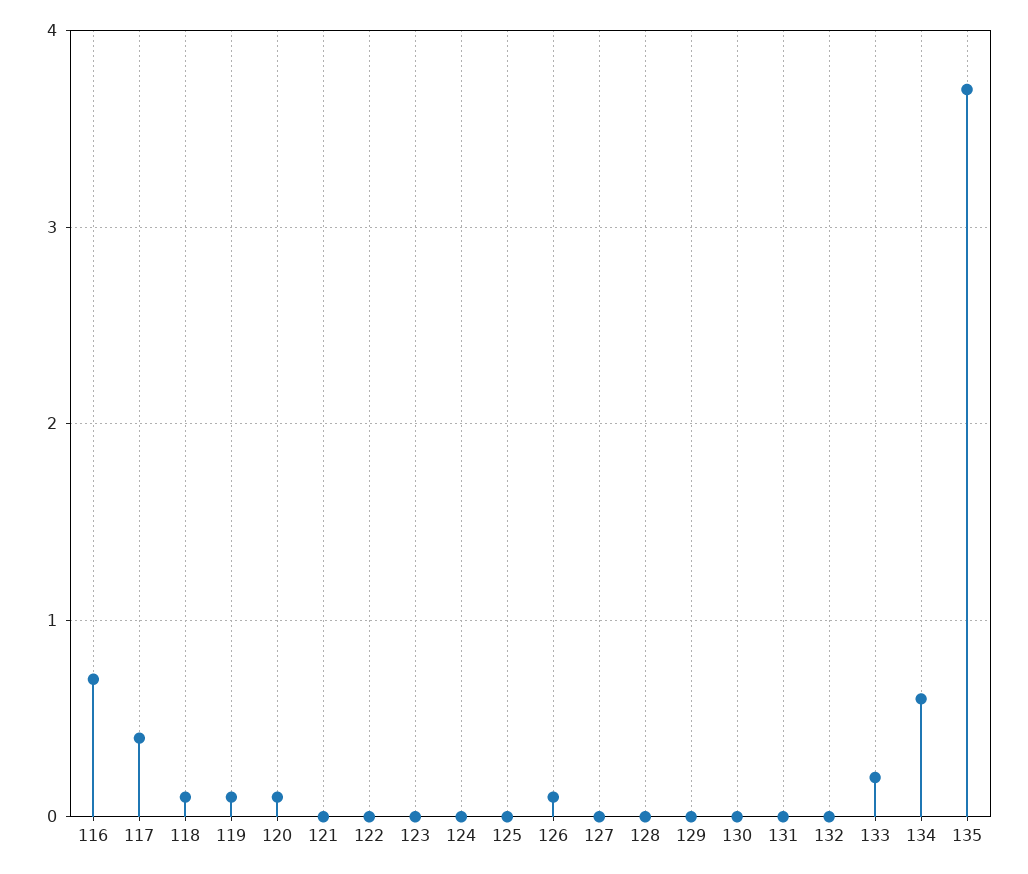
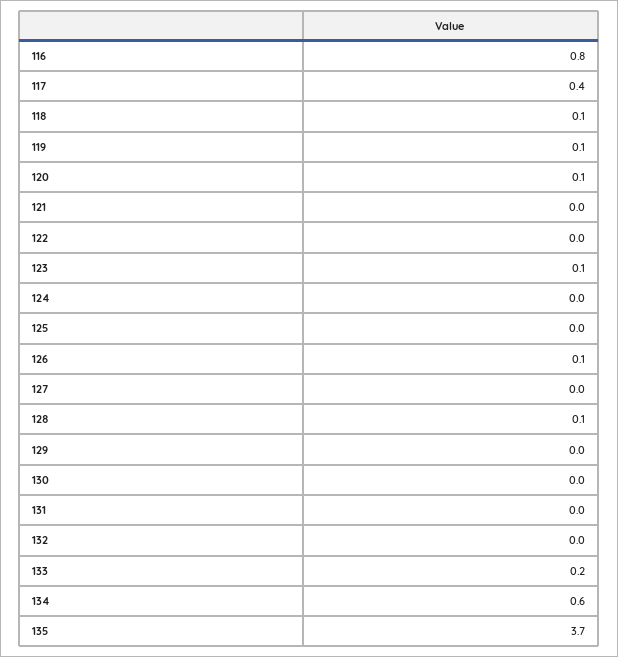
116: 0.7 -> 0.8
123: 0 -> 0.1
128: 0 -> 0.1

